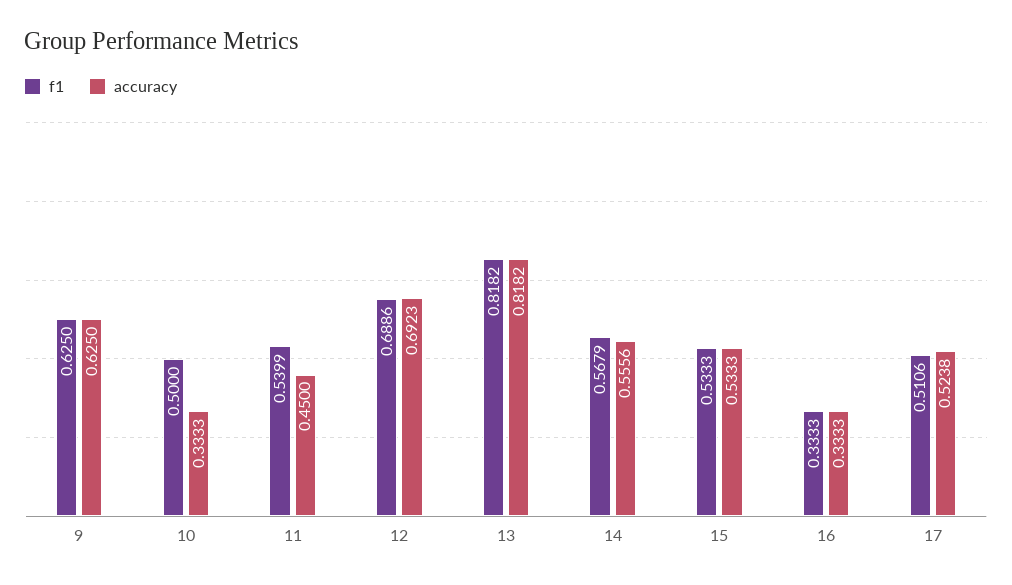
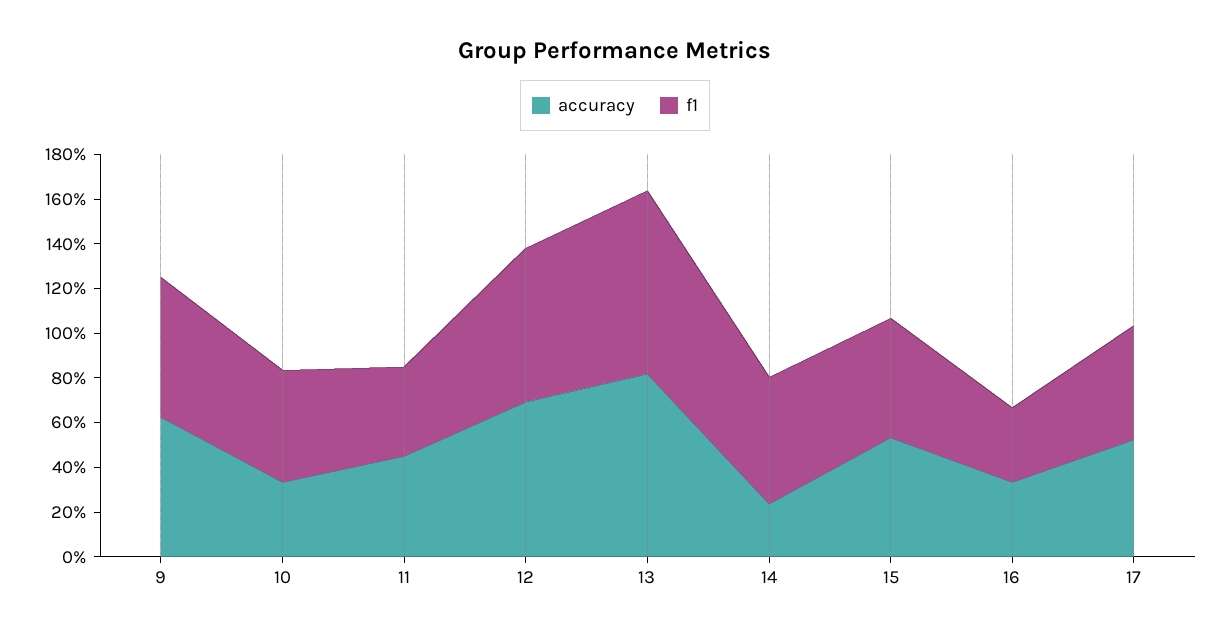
f1, 11: 0.5399 -> 0.4
accuracy, 14: 0.5556 -> 0.25

